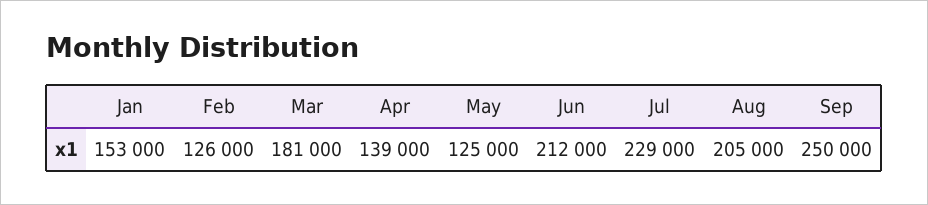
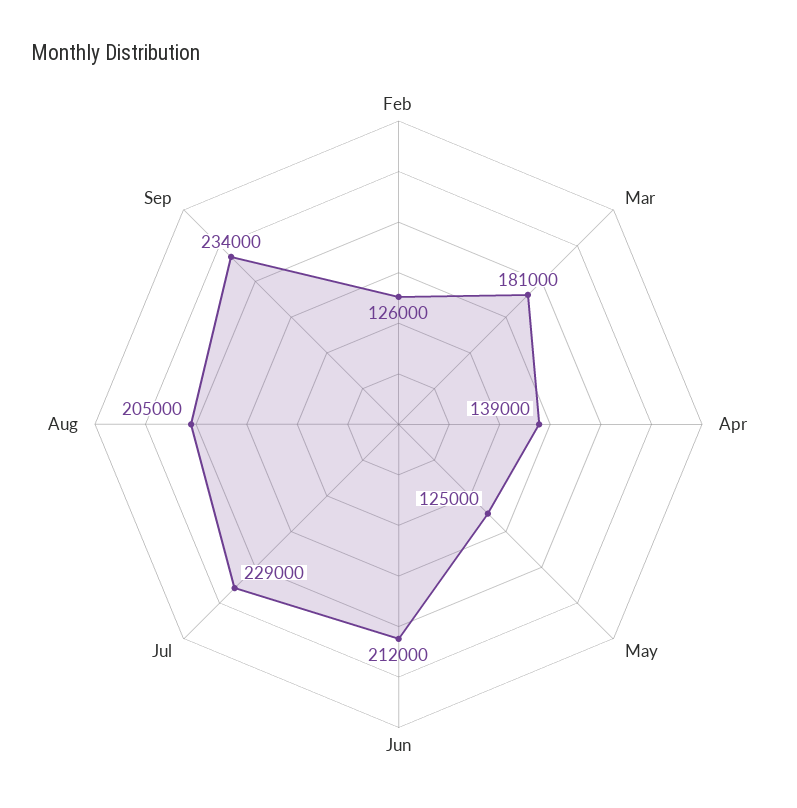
Jan: 153000 -> none
Sep: 250000 -> 234000

